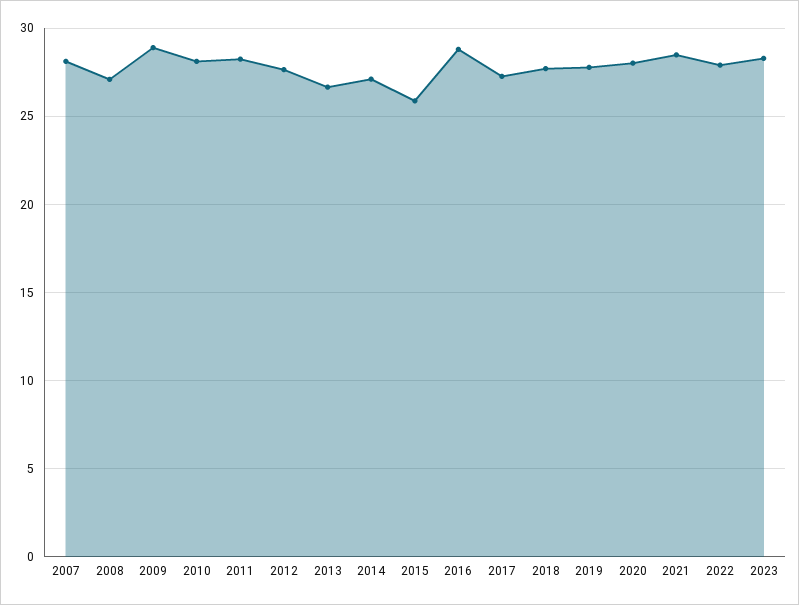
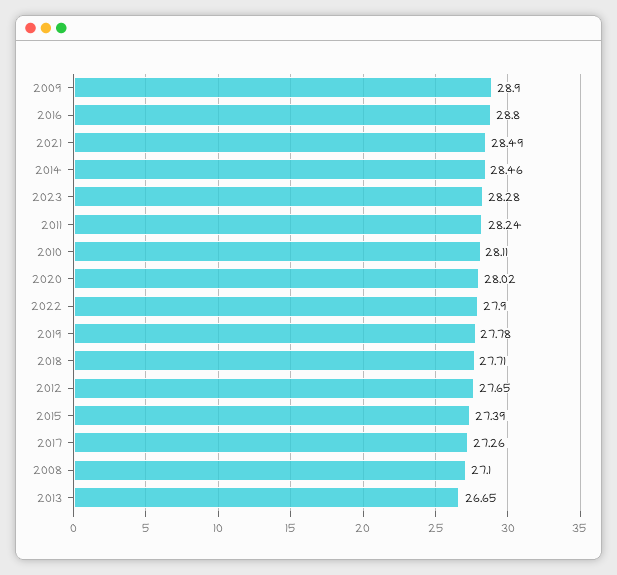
2007: 28 -> none
2014: 27 -> 28.46
2015: 26 -> 27.39

